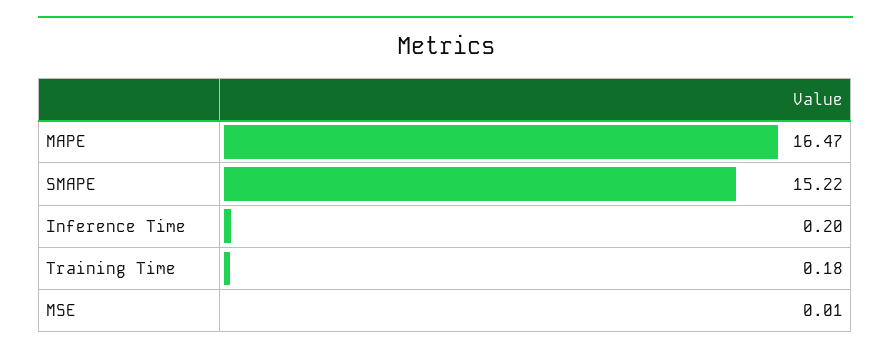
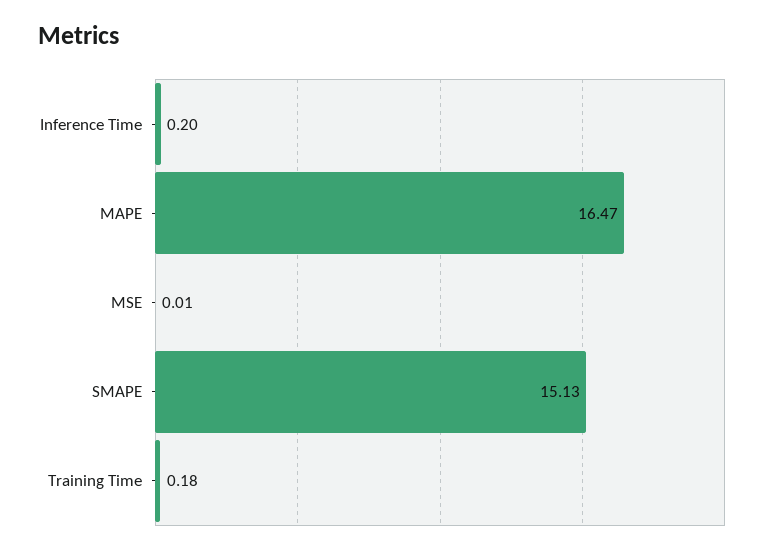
SMAPE: 15.22 -> 15.13

